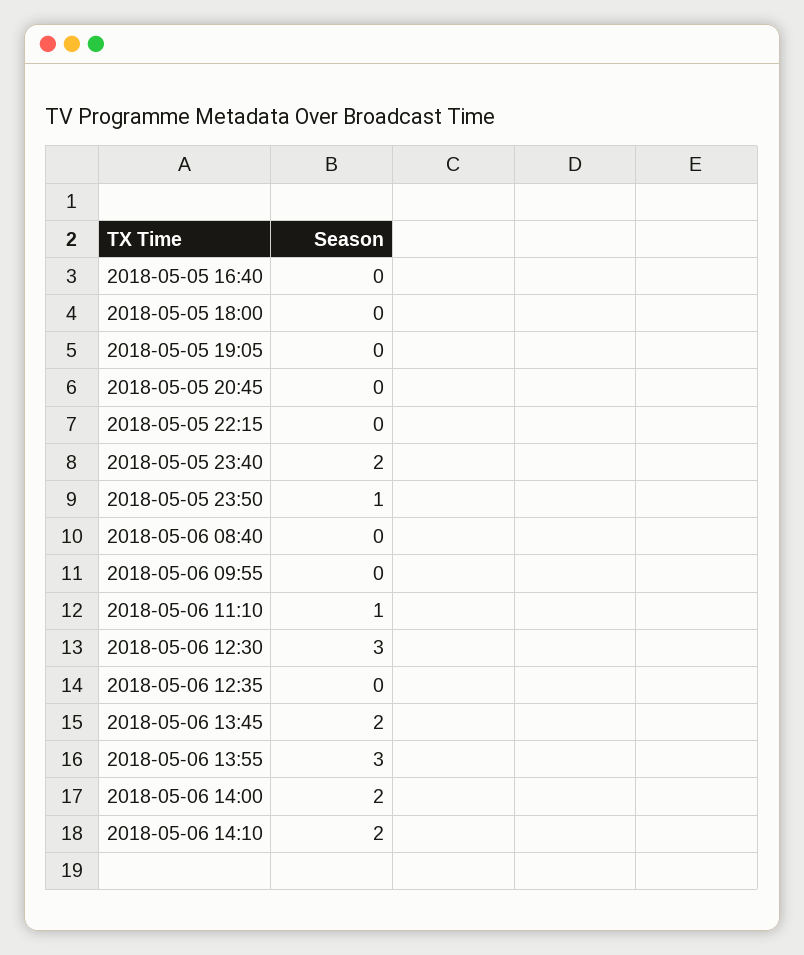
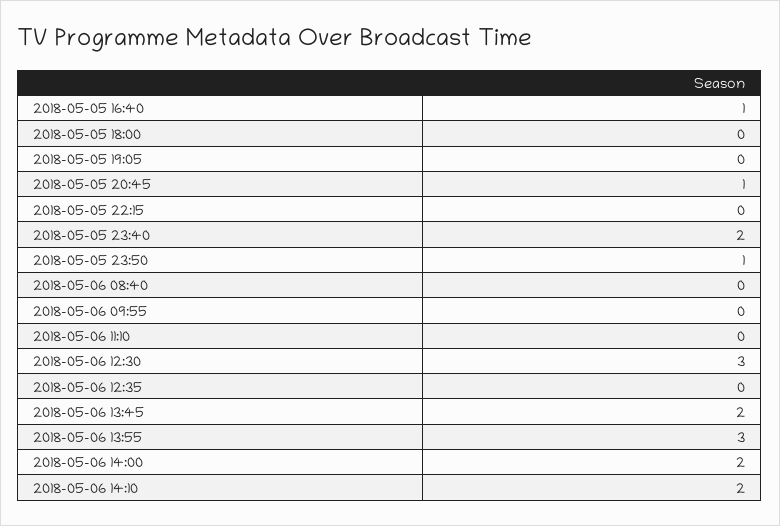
2018-05-05 16:40: 0 -> 1
2018-05-05 20:45: 0 -> 1
2018-05-06 11:10: 1 -> 0

